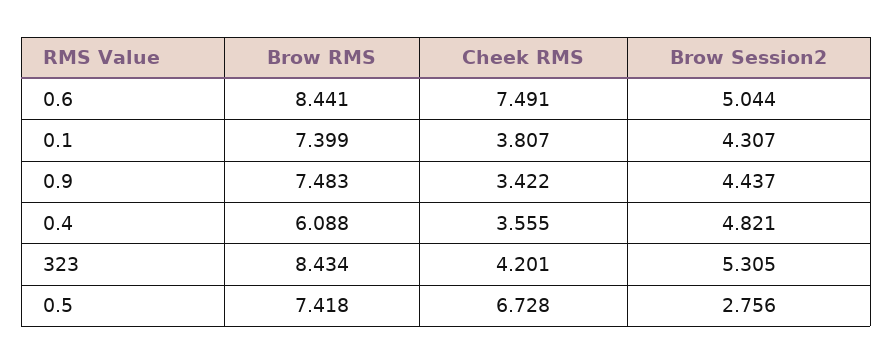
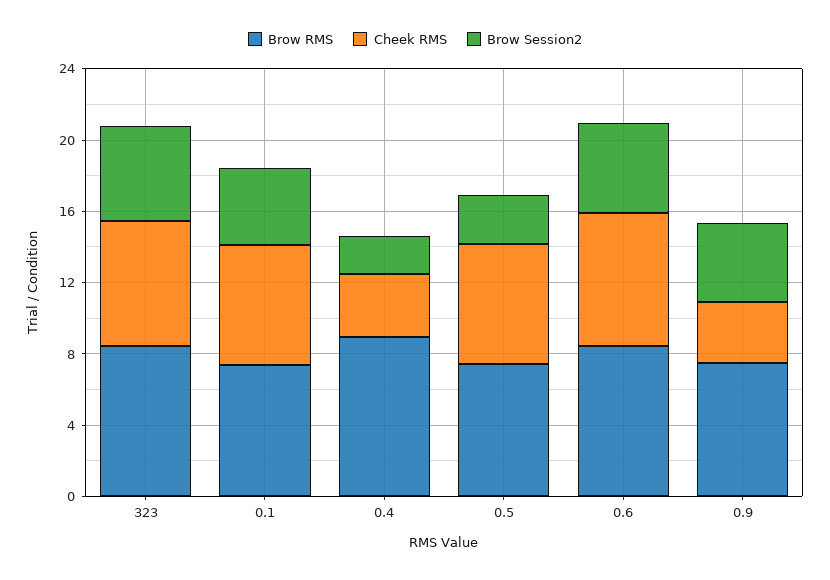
Cheek RMS, 0.1: 3.807 -> 7
Brow RMS, 0.4: 6.088 -> 9
Brow Session2, 0.4: 4.821 -> 2
Cheek RMS, 323: 4.201 -> 7

